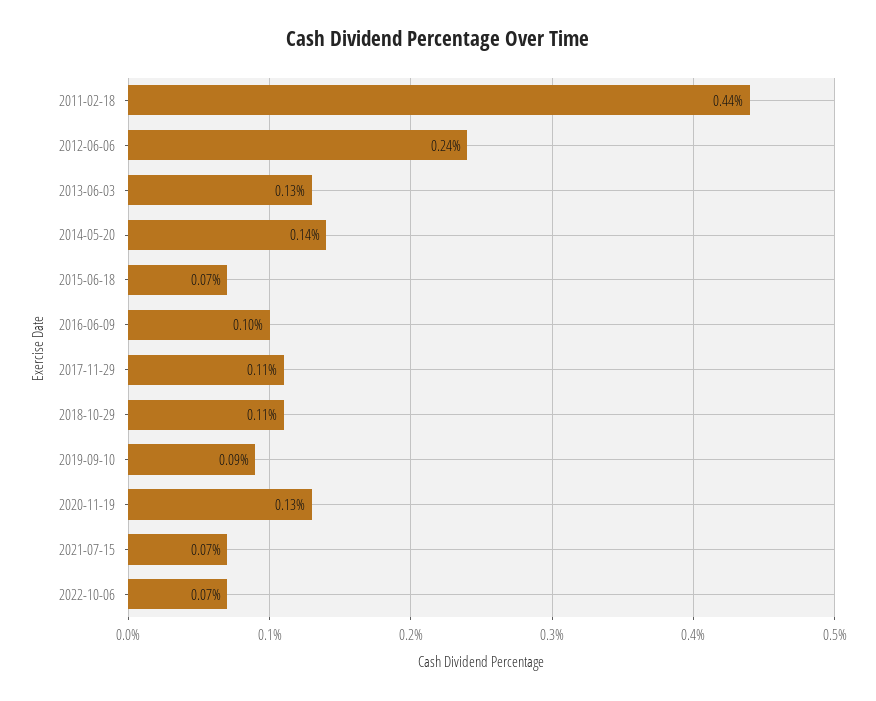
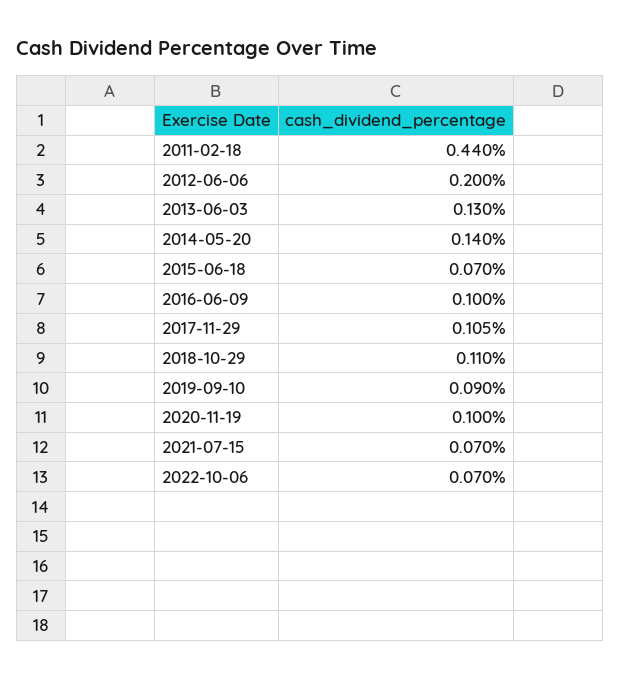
2012-06-06: 0.24 -> 0.2
2020-11-19: 0.13 -> 0.1

